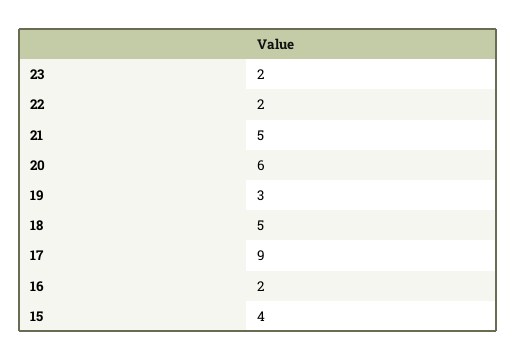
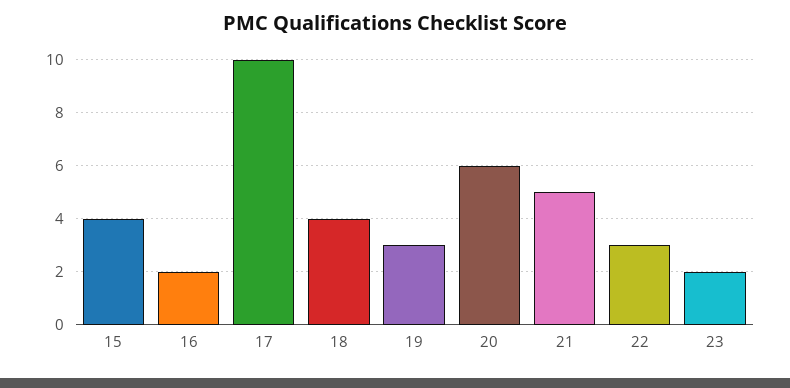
22: 2 -> 3
18: 5 -> 4
17: 9 -> 10

